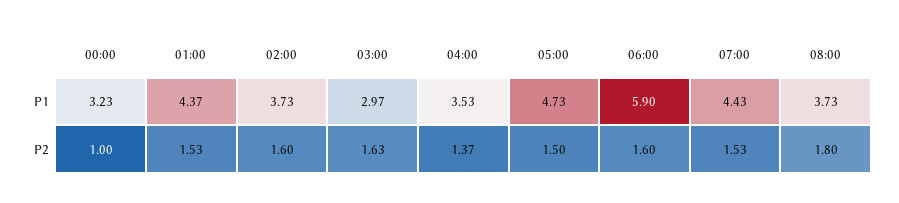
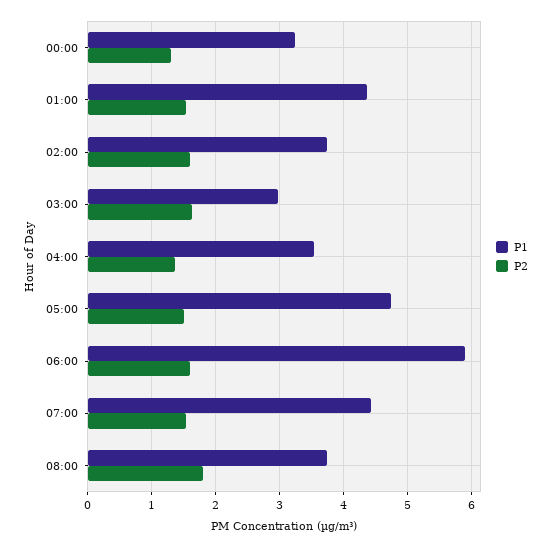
P2, 00:00: 1 -> 1.3

